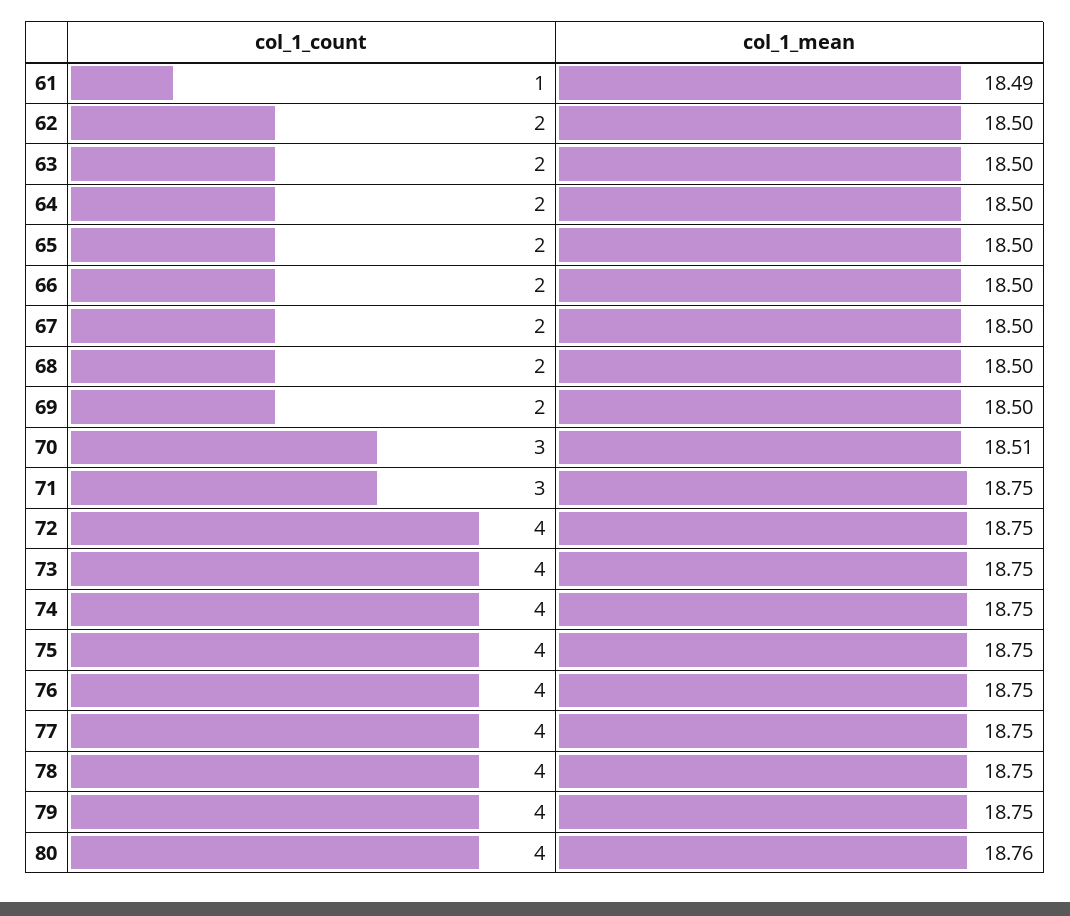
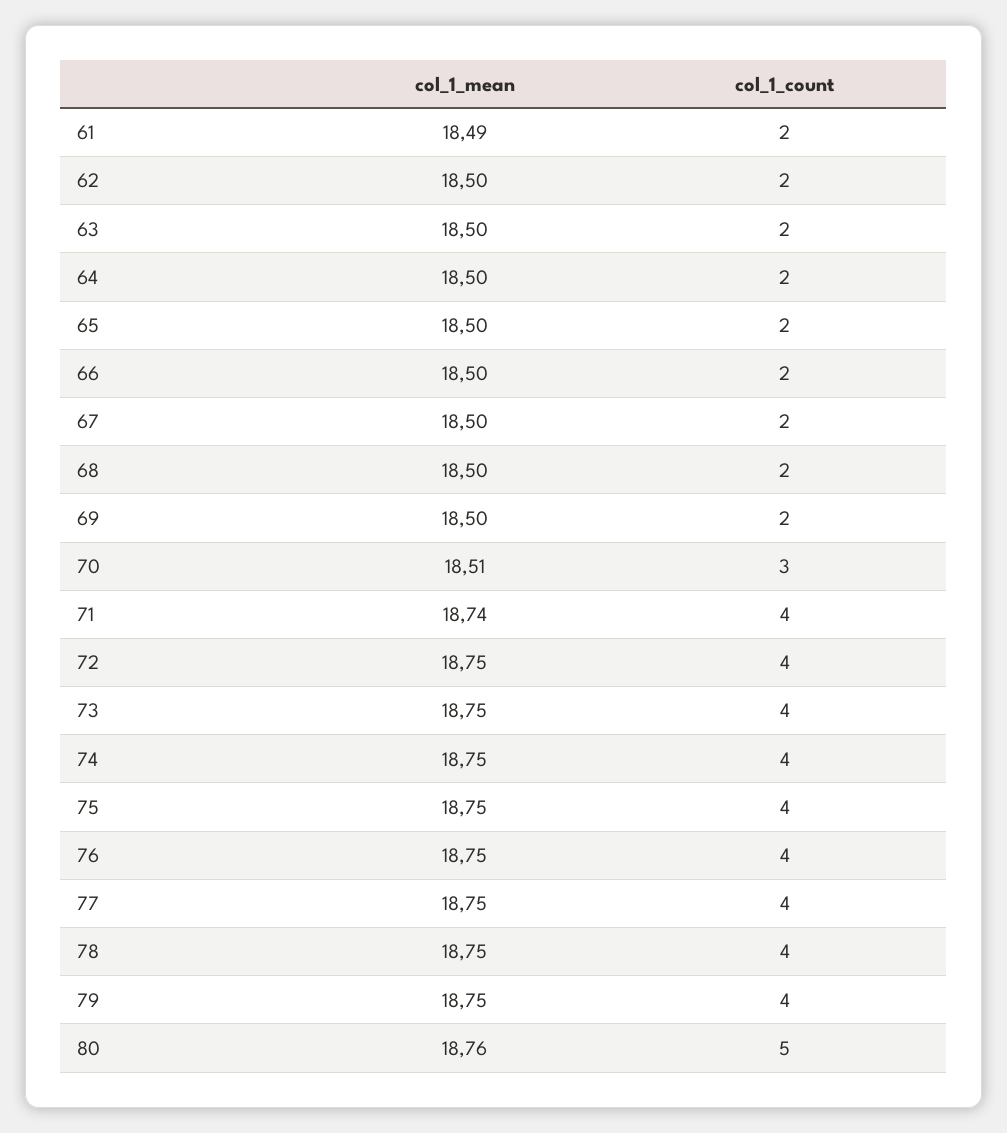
col_1_count, 61: 1 -> 2
col_1_count, 71: 3 -> 4
col_1_mean, 71: 18.75 -> 18.74
col_1_count, 80: 4 -> 5

